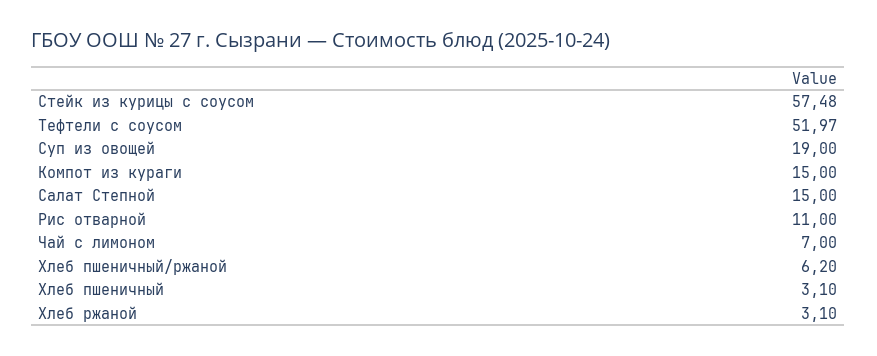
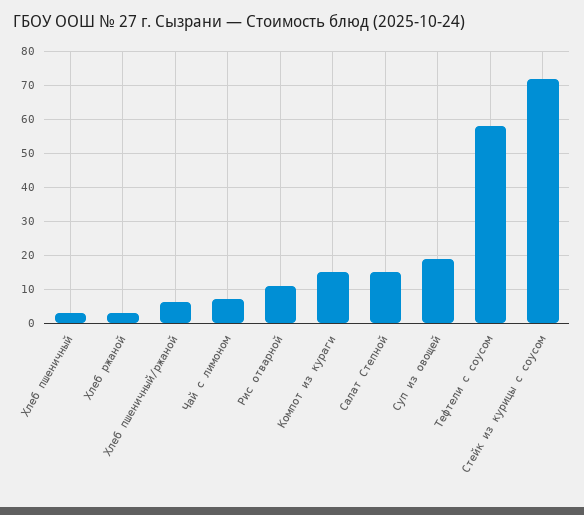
Стейк из курицы с соусом: 57.48 -> 72
Тефтели с соусом: 51.97 -> 58

